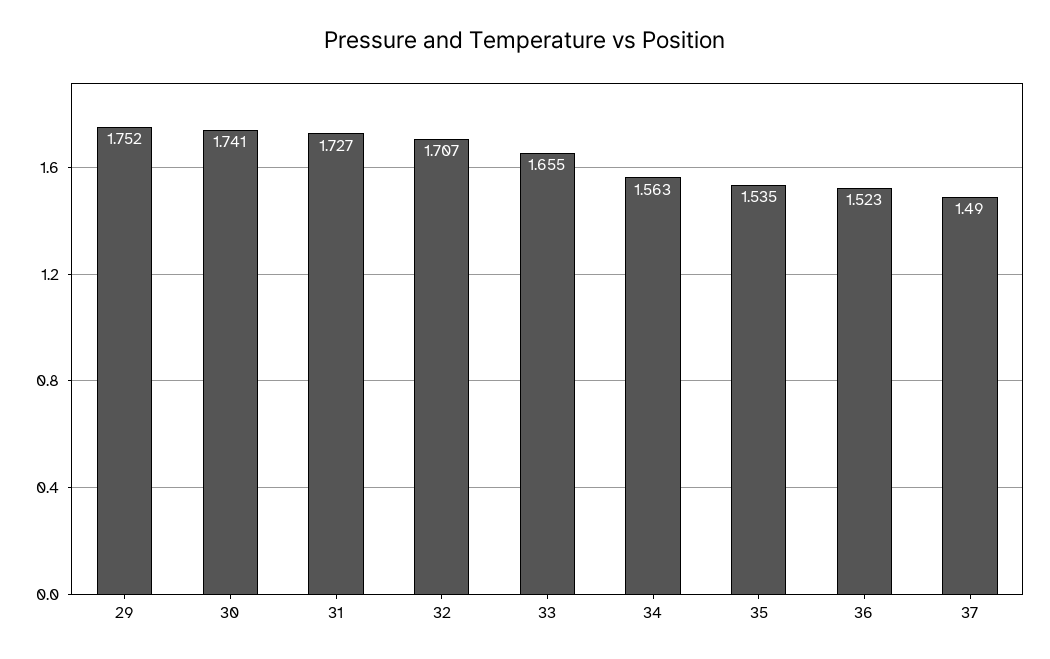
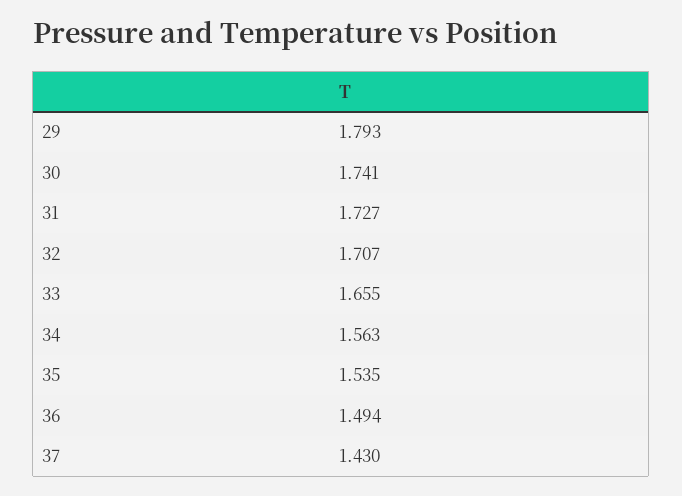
29: 1.752 -> 1.793
36: 1.523 -> 1.494
37: 1.49 -> 1.43

